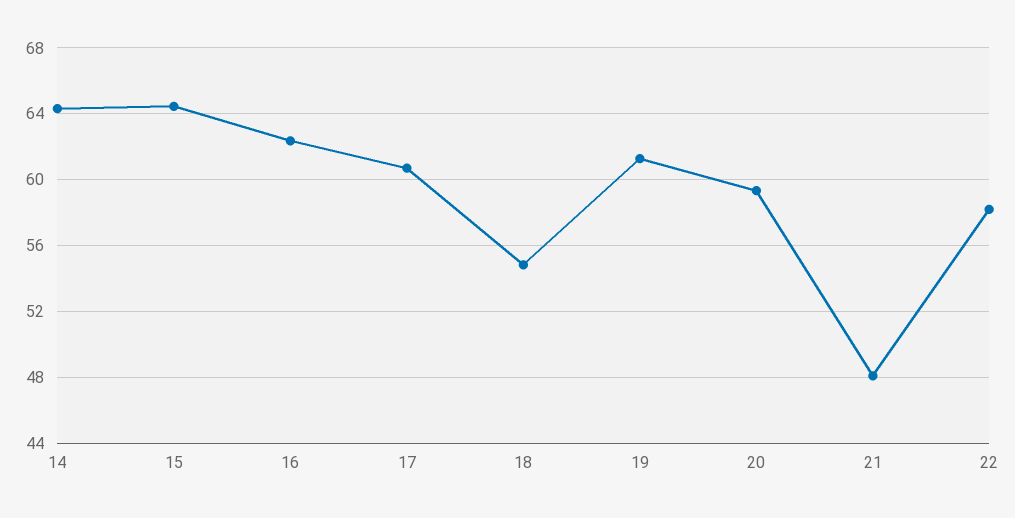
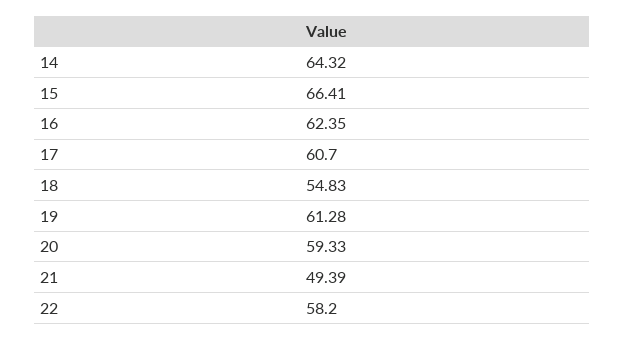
15: 64.5 -> 66.41
21: 48 -> 49.39

